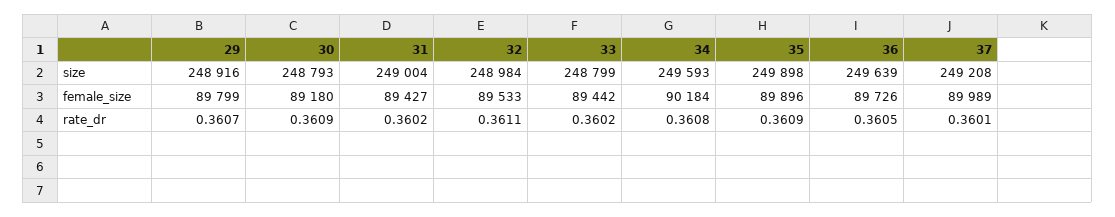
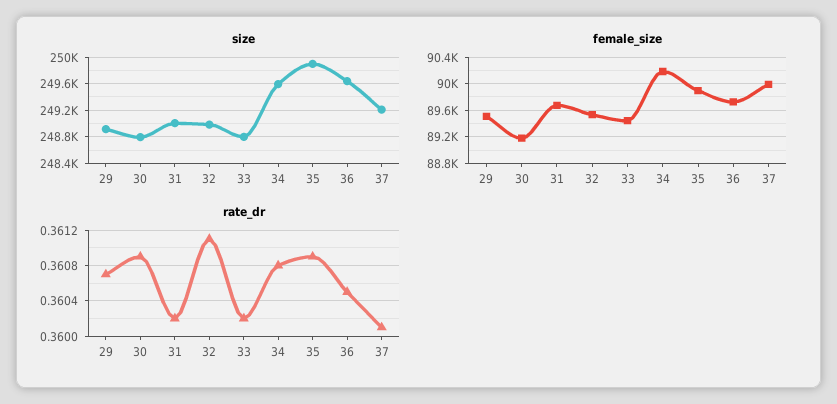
female_size, 29: 89799 -> 89500
female_size, 31: 89427 -> 89700

